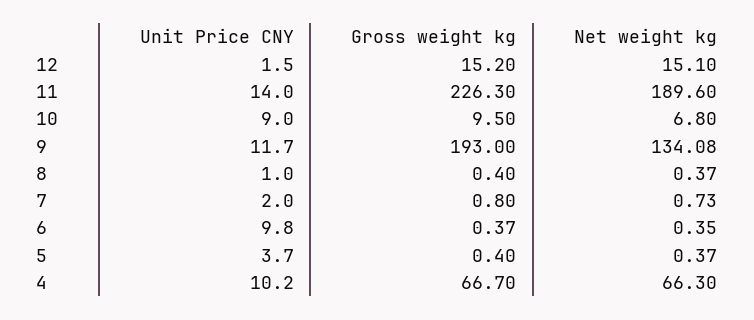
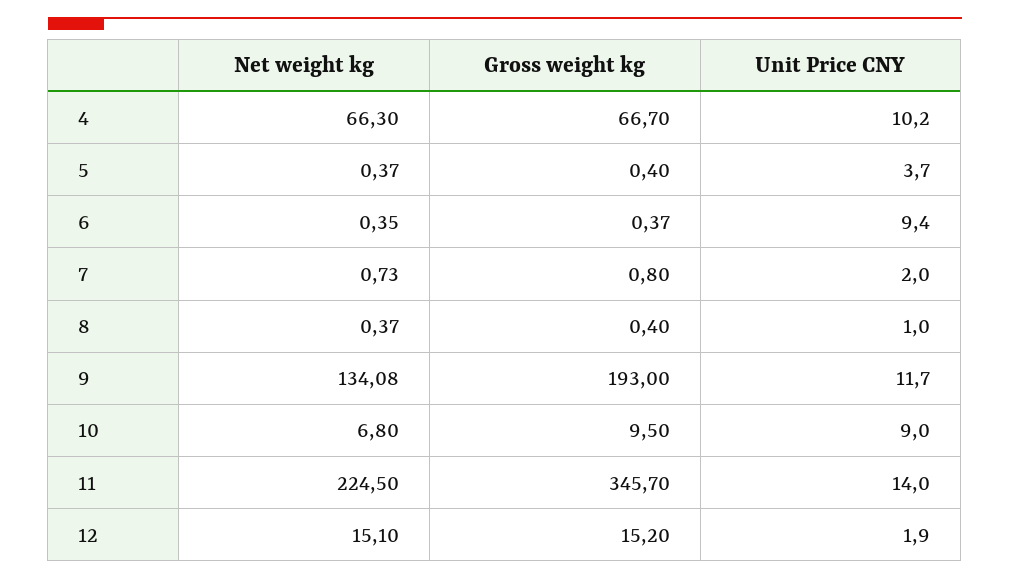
Unit Price CNY, 12: 1.5 -> 1.9
Gross weight kg, 11: 226.3 -> 345.7
Net weight kg, 11: 189.6 -> 224.5
Unit Price CNY, 6: 9.8 -> 9.4

